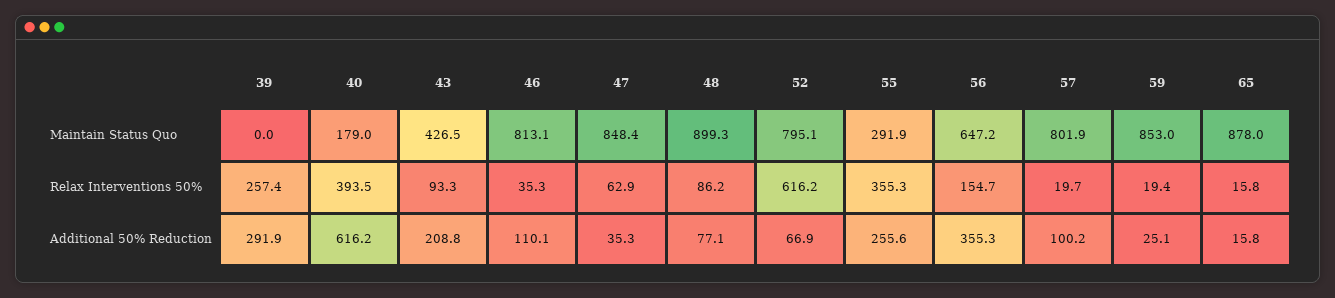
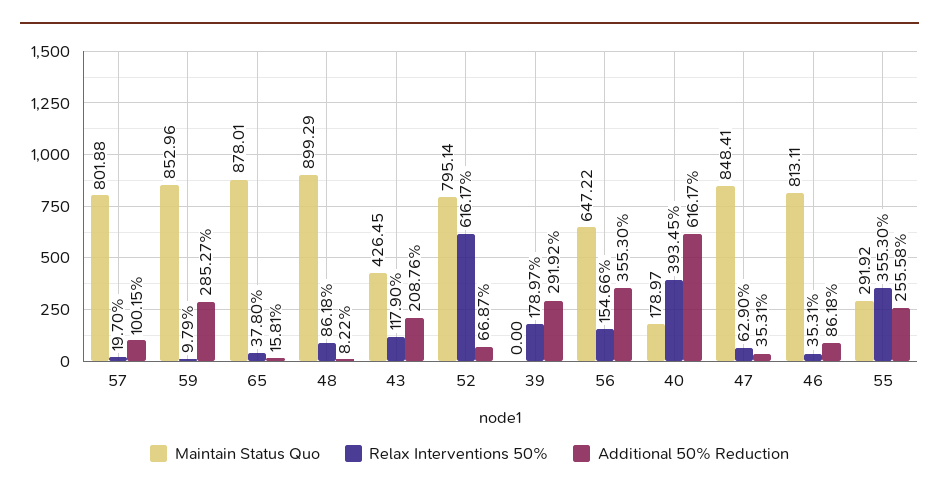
Relax Interventions 50%, 39: 257.4 -> 178.97
Relax Interventions 50%, 43: 93.3 -> 117.9
Relax Interventions 50%, 59: 19.4 -> 9.79
Relax Interventions 50%, 65: 15.8 -> 37.8
Additional 50% Reduction, 46: 110.1 -> 86.18
Additional 50% Reduction, 48: 77.1 -> 8.22
Additional 50% Reduction, 59: 25.1 -> 285.27

